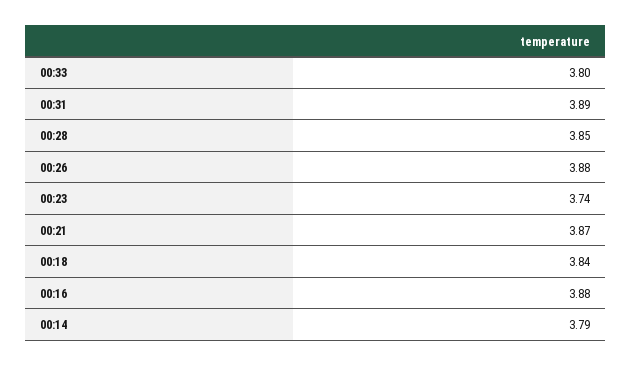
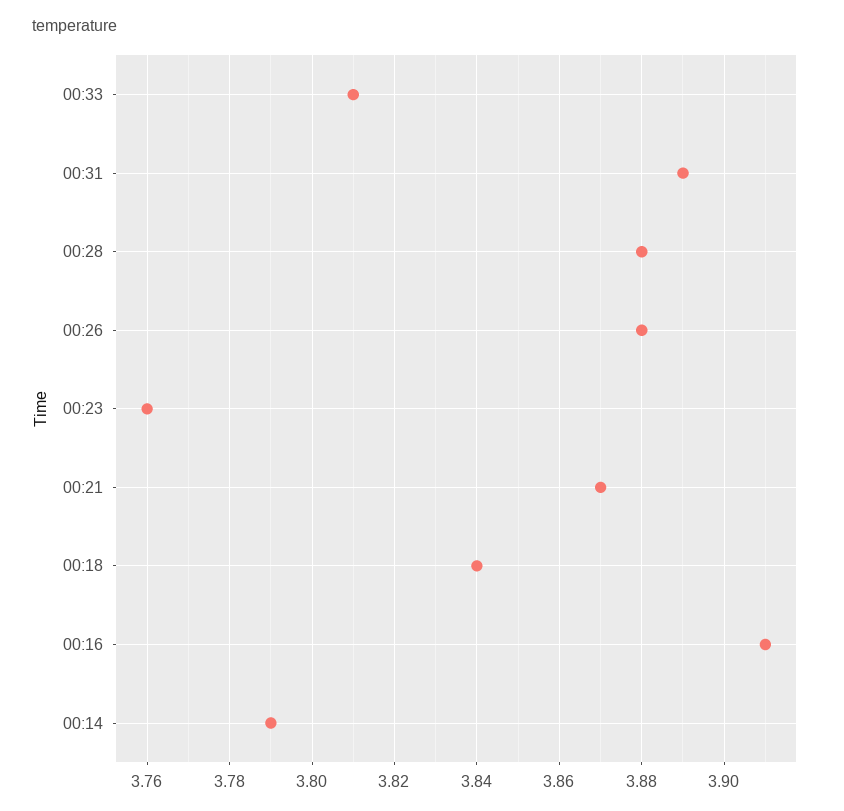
00:33: 3.8 -> 3.81
00:28: 3.85 -> 3.88
00:23: 3.74 -> 3.76
00:16: 3.88 -> 3.91

